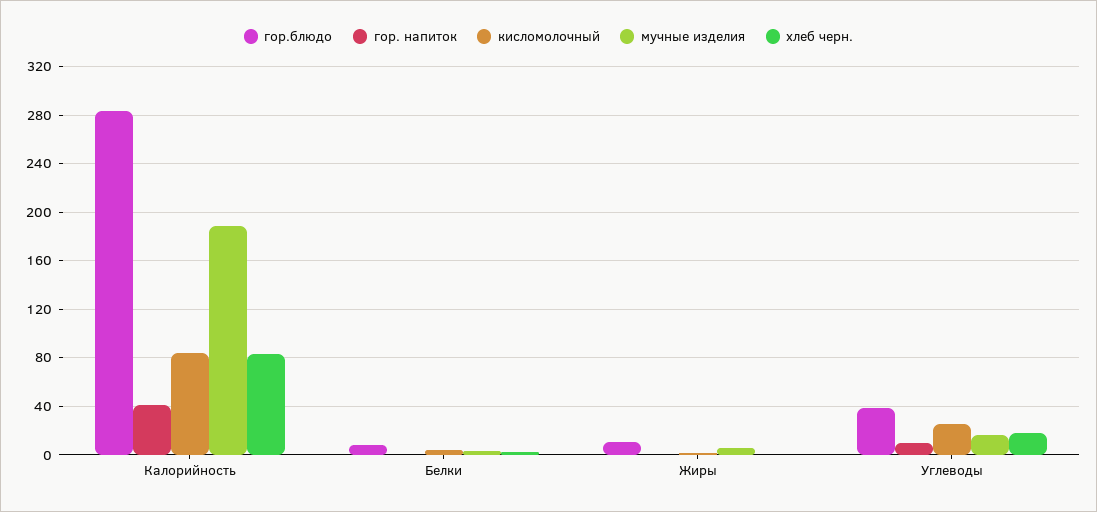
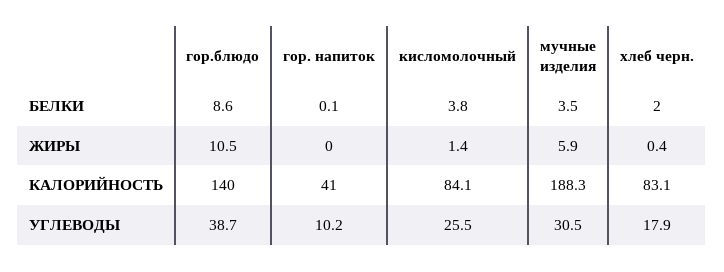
гор.блюдо, Калорийность: 285 -> 140
мучные изделия, Углеводы: 15 -> 30.5

